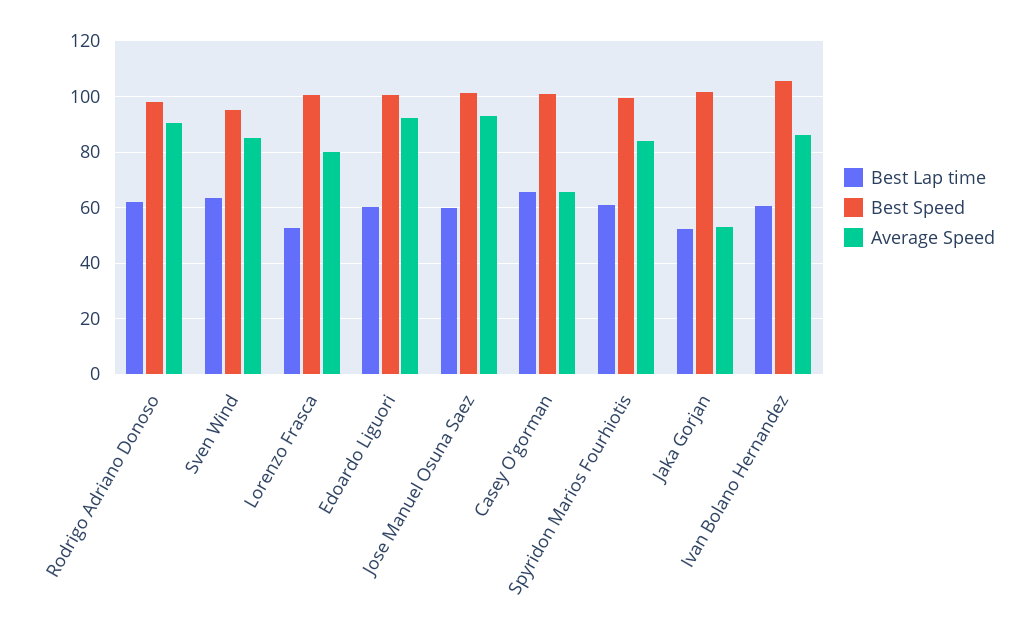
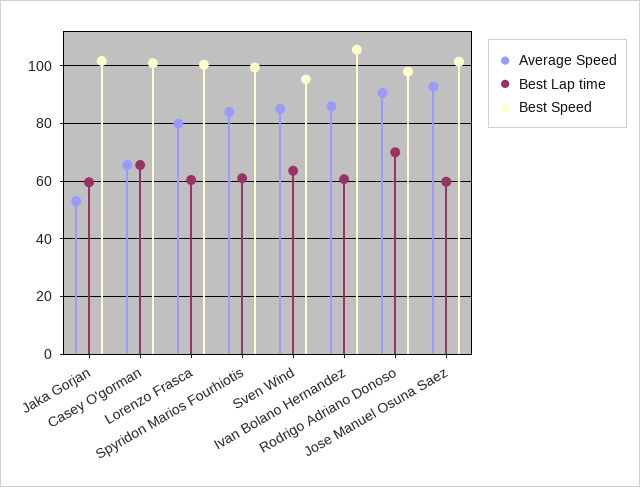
Best Lap time, Rodrigo Adriano Donoso: 62.5 -> 70
Best Lap time, Lorenzo Frasca: 52.5 -> 60
Best Lap time, Edoardo Liguori: 60 -> none
Best Speed, Edoardo Liguori: 100 -> none
Average Speed, Edoardo Liguori: 92.5 -> none
Best Lap time, Jaka Gorjan: 52.5 -> 60

